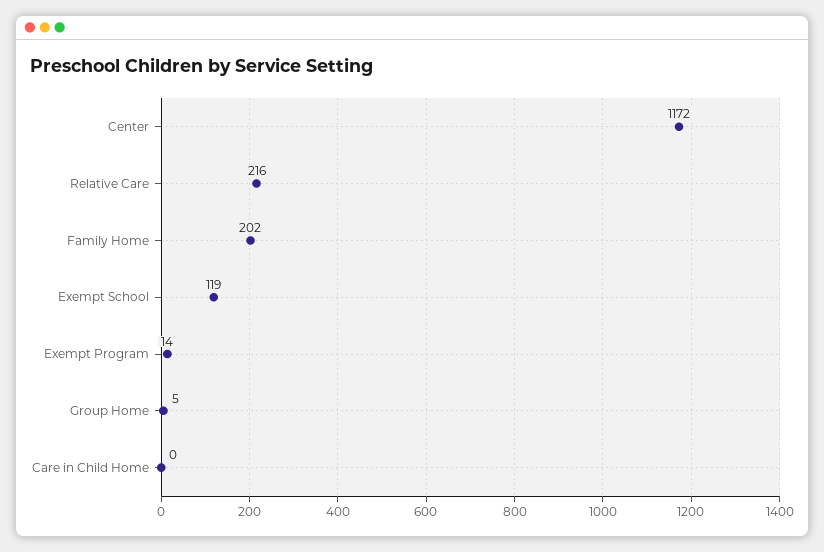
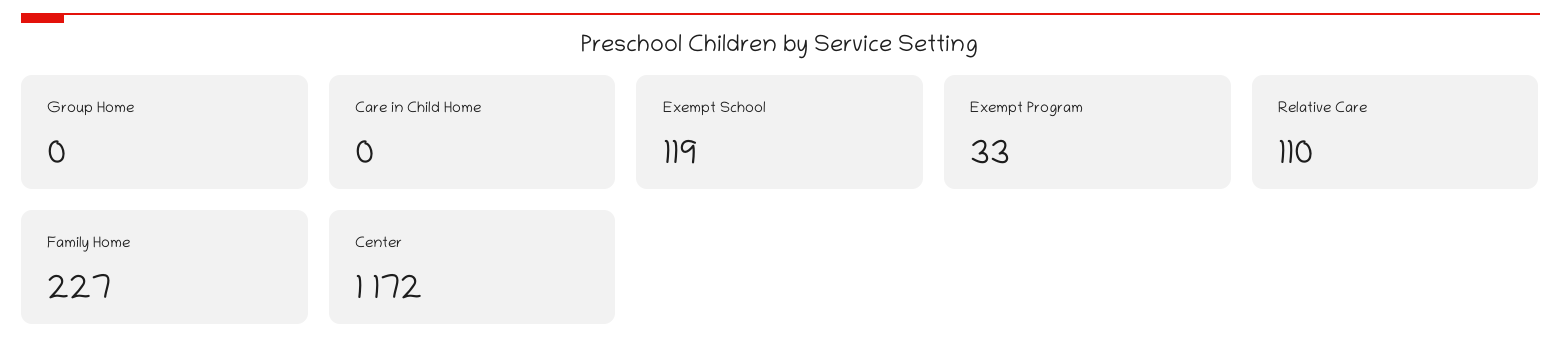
Relative Care: 216 -> 110
Family Home: 202 -> 227
Exempt Program: 14 -> 33
Group Home: 5 -> 0

